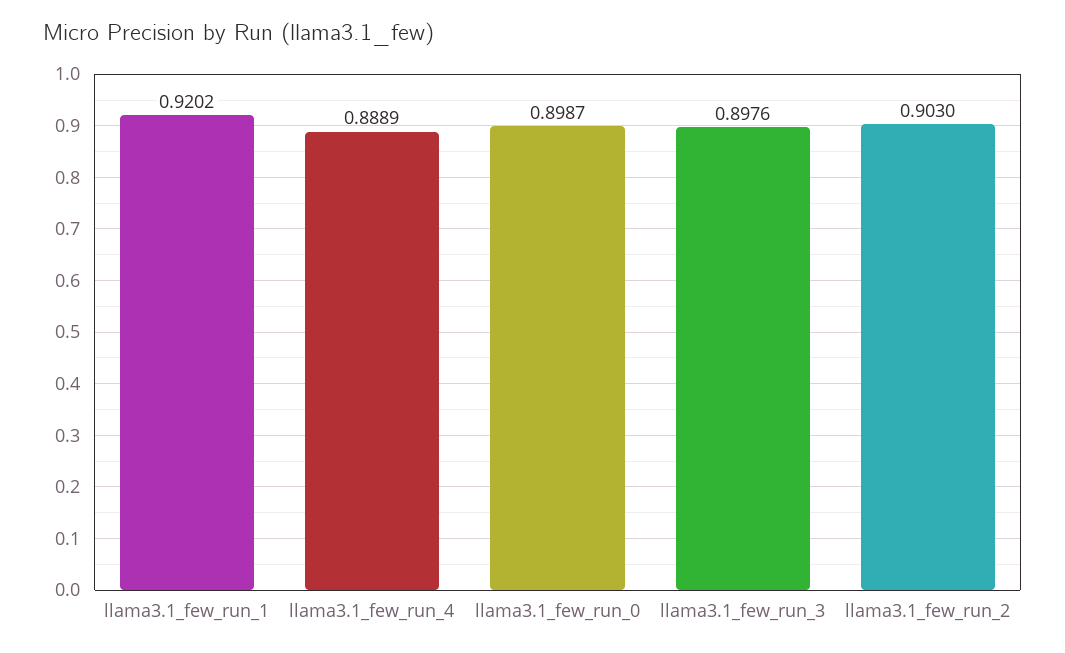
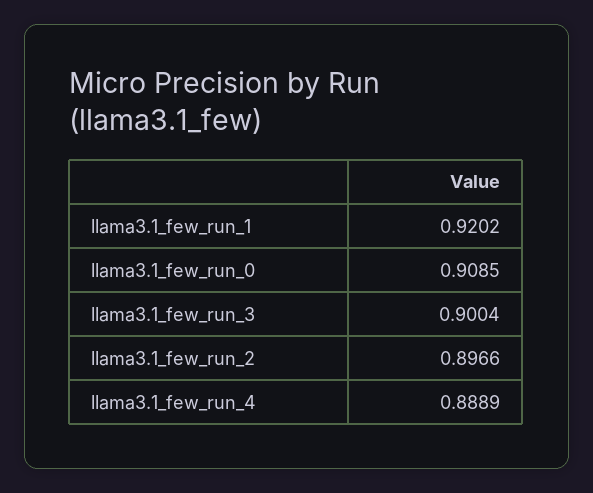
llama3.1_few_run_0: 0.8987 -> 0.9085
llama3.1_few_run_3: 0.8976 -> 0.9004
llama3.1_few_run_2: 0.903 -> 0.8966

